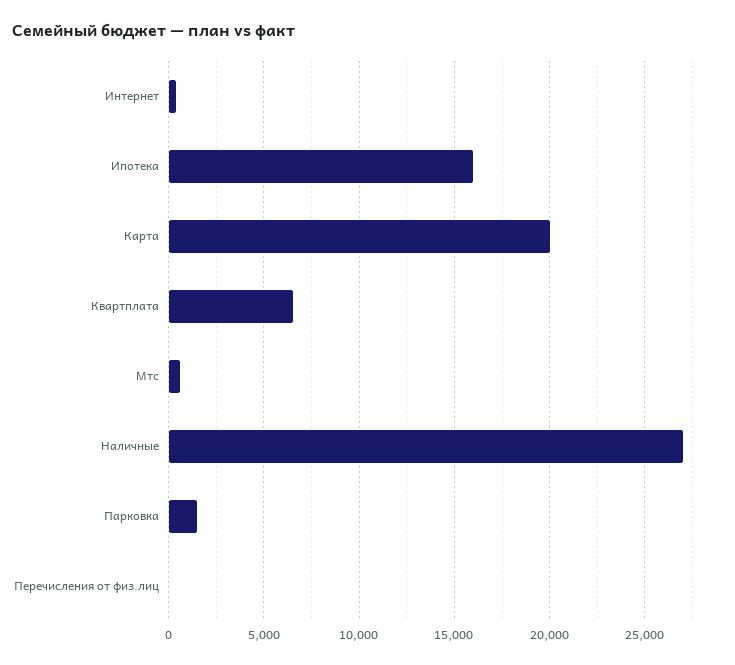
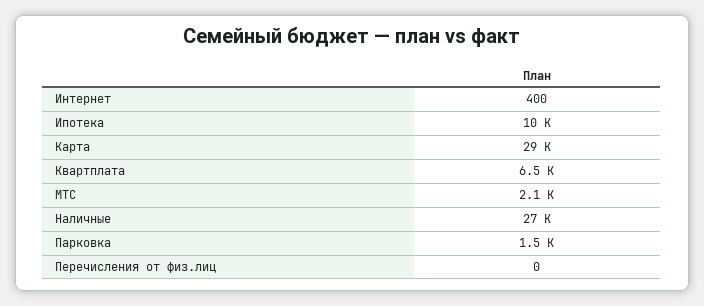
Ипотека: 16000 -> 10000
Карта: 20000 -> 29000
Мтс: 500 -> 2100

